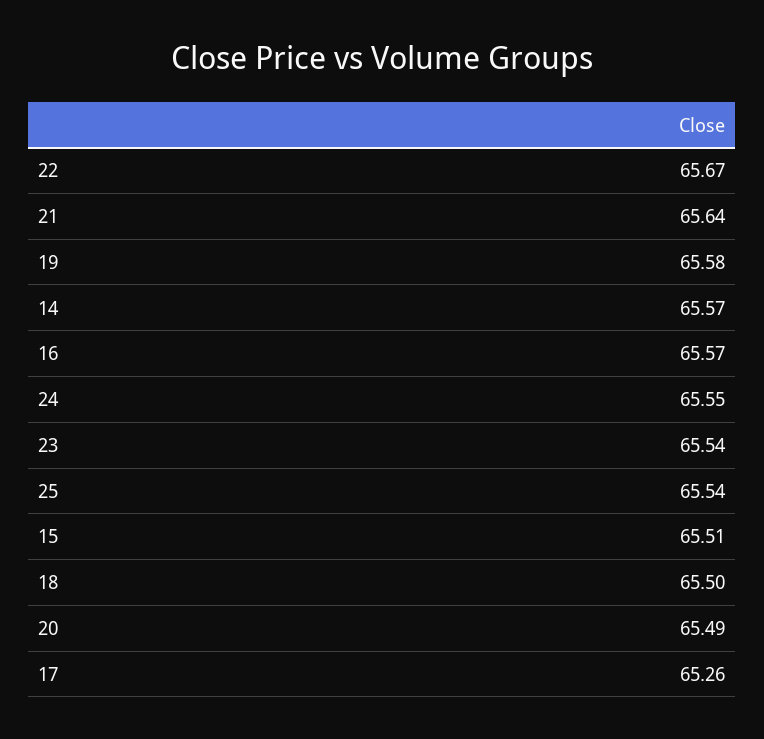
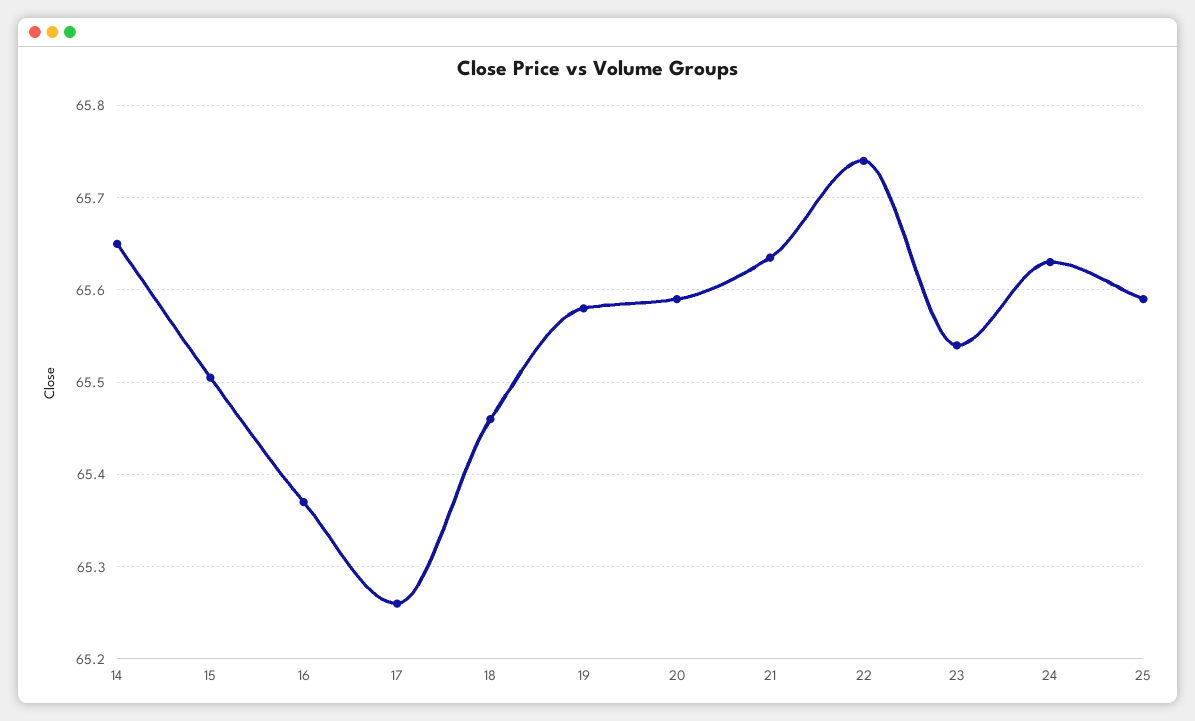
22: 65.67 -> 65.74
14: 65.57 -> 65.65
16: 65.57 -> 65.37
24: 65.55 -> 65.63
25: 65.54 -> 65.59
18: 65.5 -> 65.46
20: 65.49 -> 65.59

